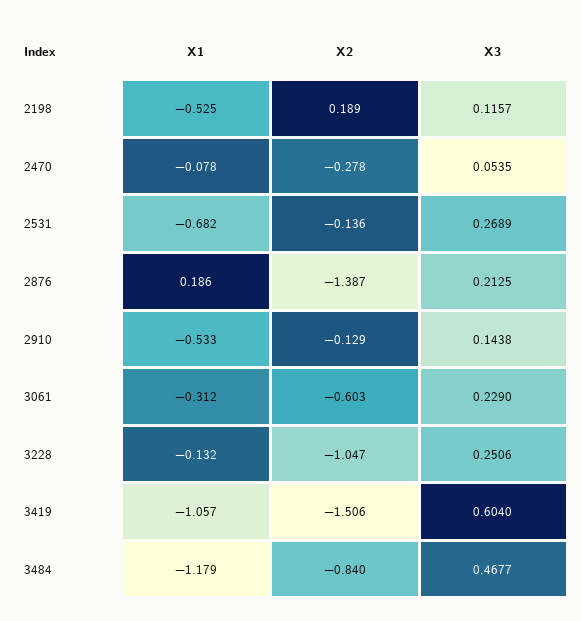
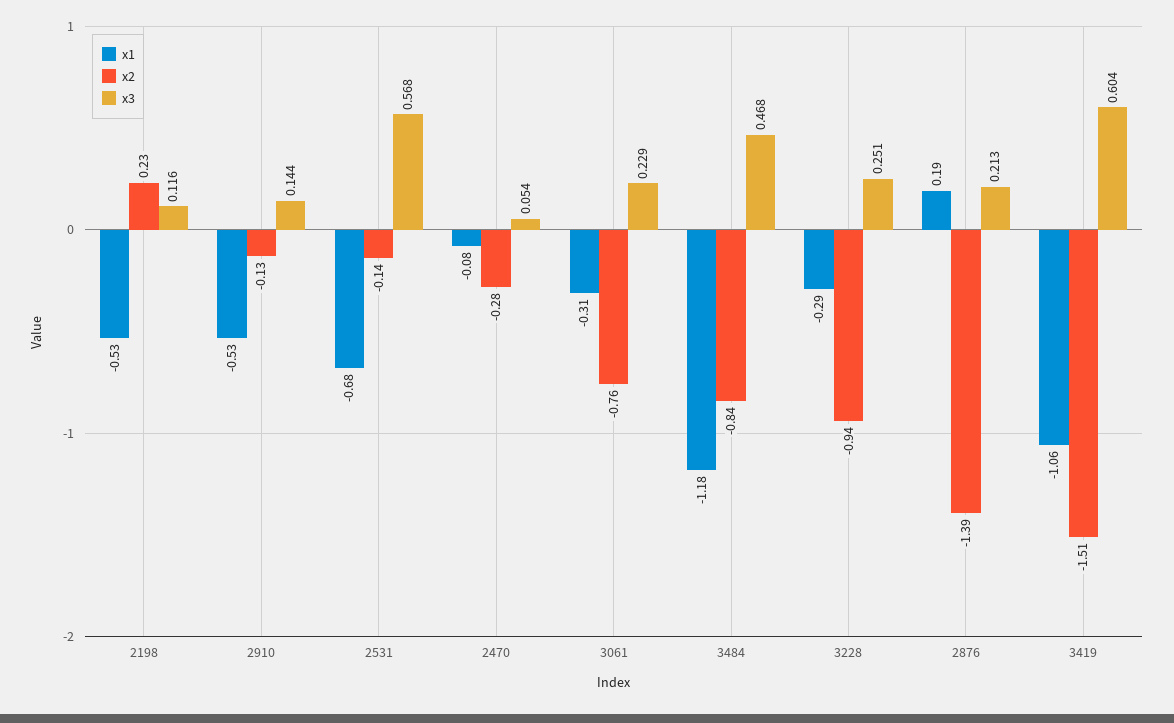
X2, 2198: 0.189 -> 0.23
X3, 2531: 0.2689 -> 0.568
X2, 3061: -0.603 -> -0.76
X1, 3228: -0.132 -> -0.29
X2, 3228: -1.047 -> -0.94

